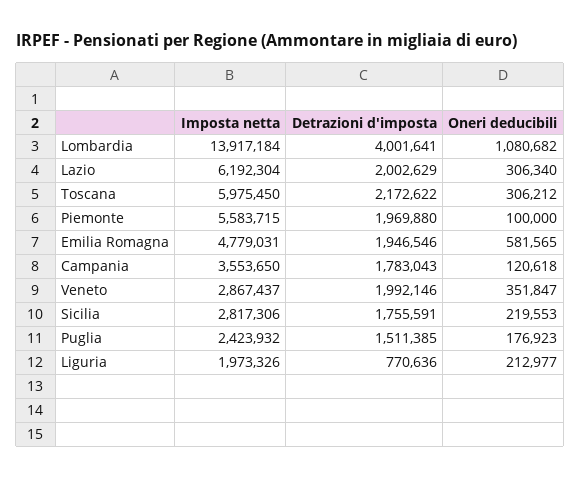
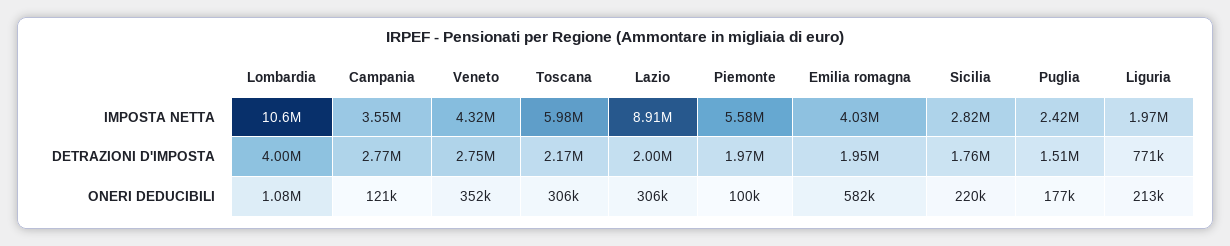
Imposta netta, Lombardia: 13917184 -> 10600000
Imposta netta, Lazio: 6192304 -> 8910000
Imposta netta, Emilia Romagna: 4779031 -> 4030000
Detrazioni d'imposta, Campania: 1783043 -> 2770000
Imposta netta, Veneto: 2867437 -> 4320000
Detrazioni d'imposta, Veneto: 1992146 -> 2750000

